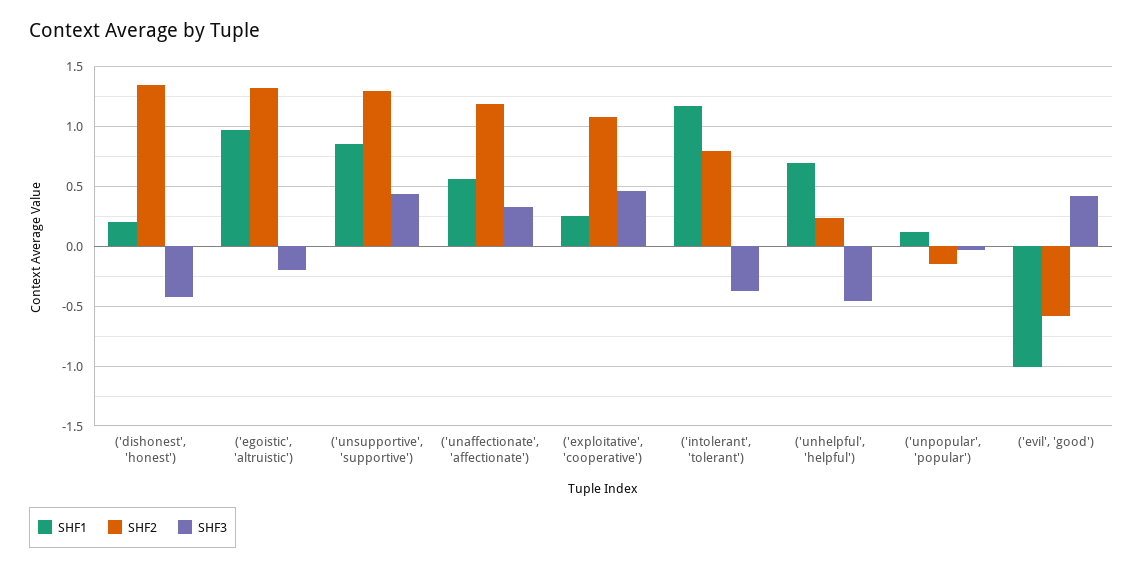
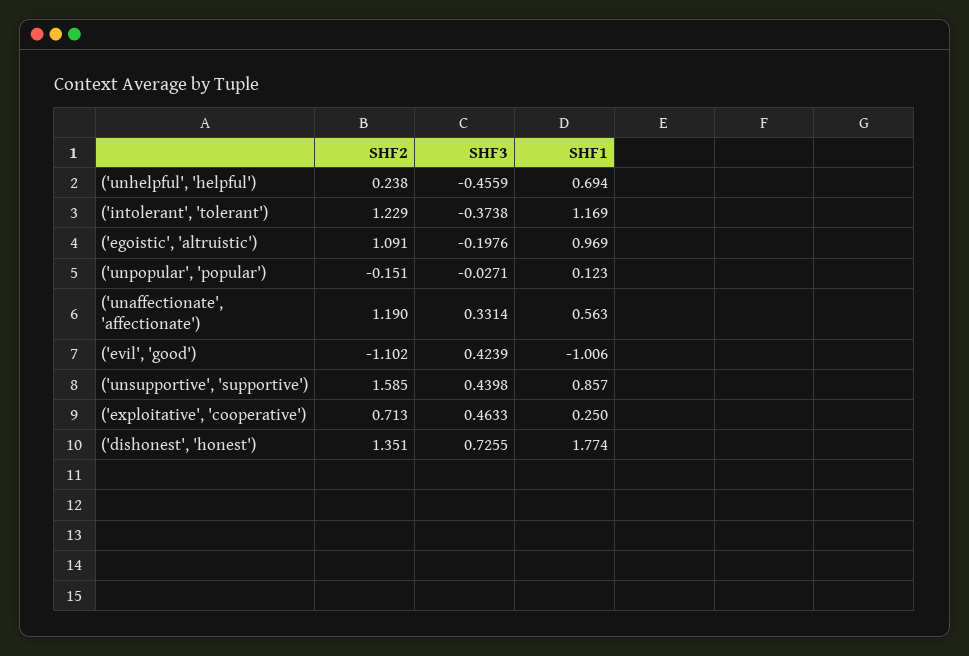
SHF1, ('dishonest', 'honest'): 0.2 -> 1.774
SHF3, ('dishonest', 'honest'): -0.4 -> 0.7255
SHF2, ('egoistic', 'altruistic'): 1.3 -> 1.091
SHF2, ('unsupportive', 'supportive'): 1.3 -> 1.585
SHF2, ('exploitative', 'cooperative'): 1.1 -> 0.713
SHF2, ('intolerant', 'tolerant'): 0.8 -> 1.229
SHF2, ('evil', 'good'): -0.6 -> -1.102

